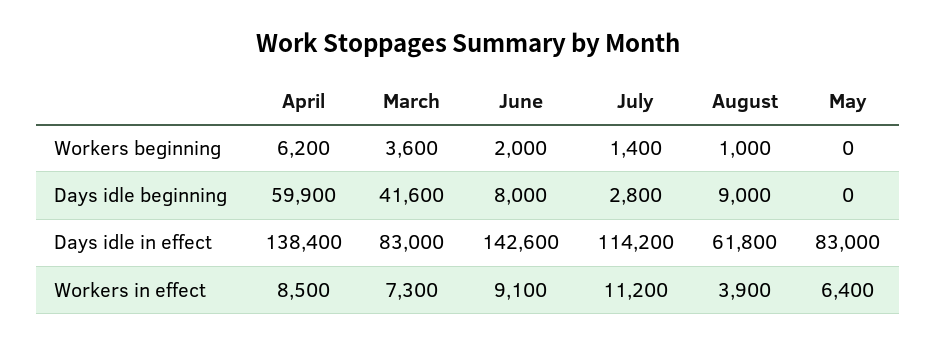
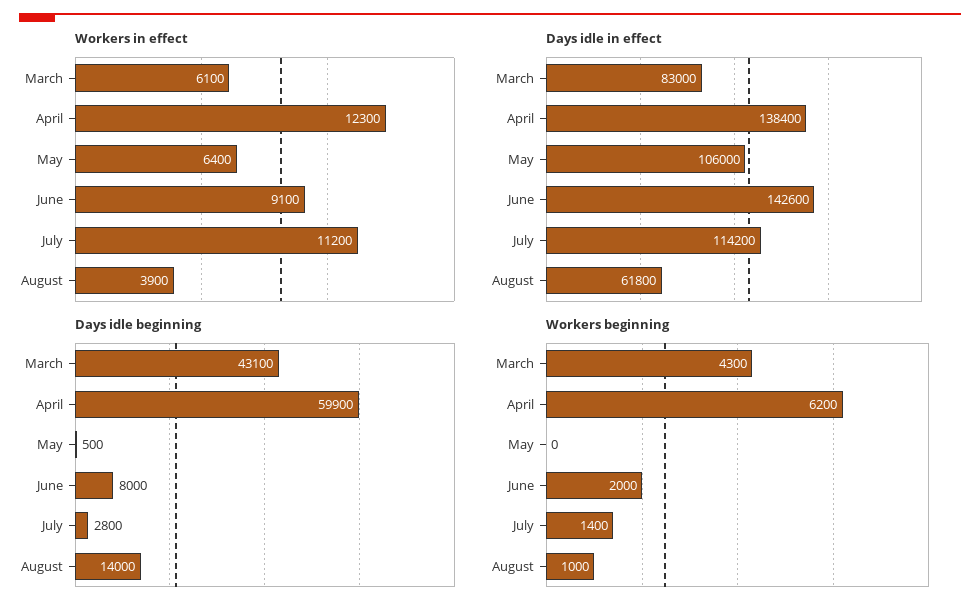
Workers beginning, March: 3600 -> 4300
Days idle beginning, March: 41600 -> 43100
Days idle beginning, August: 9000 -> 14000
Days idle beginning, May: 0 -> 500
Days idle in effect, May: 83000 -> 106000
Workers in effect, April: 8500 -> 12300
Workers in effect, March: 7300 -> 6100

